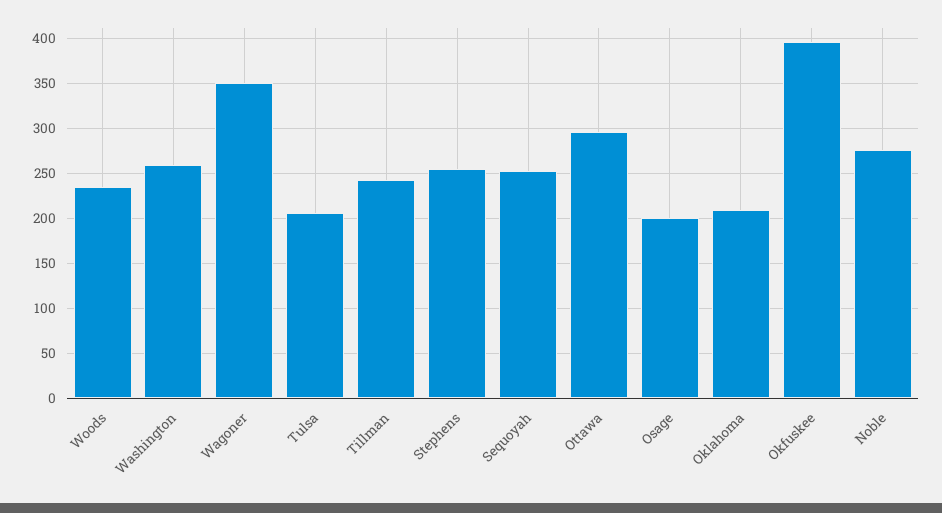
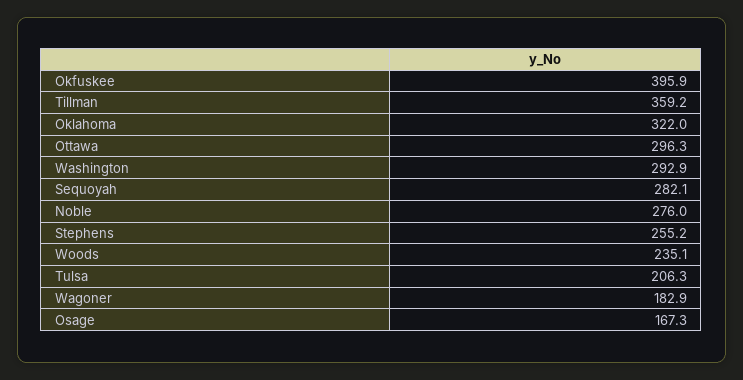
Washington: 260 -> 292.9
Wagoner: 350 -> 182.9
Tillman: 240 -> 359.2
Sequoyah: 250 -> 282.1
Osage: 200 -> 167.3
Oklahoma: 210 -> 322

